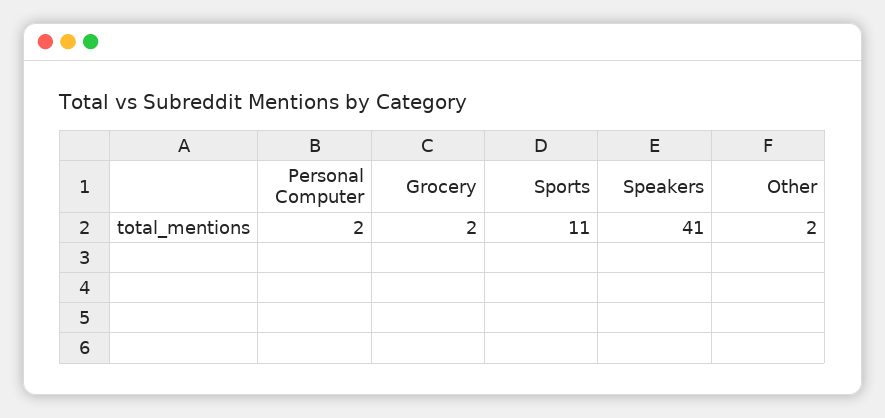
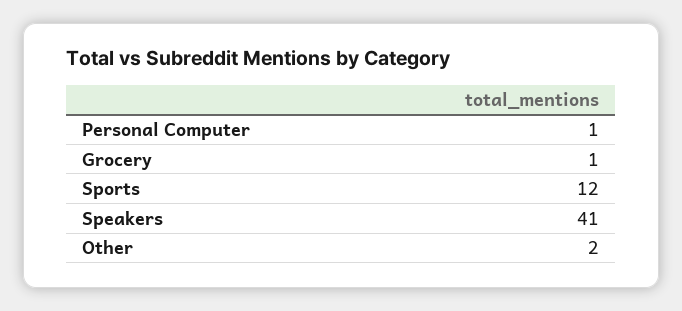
Personal Computer: 2 -> 1
Grocery: 2 -> 1
Sports: 11 -> 12

